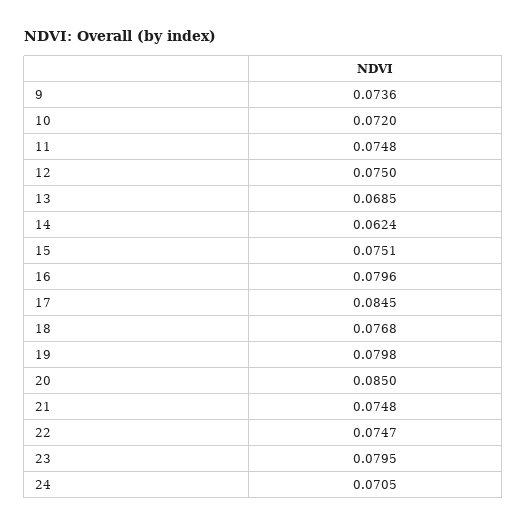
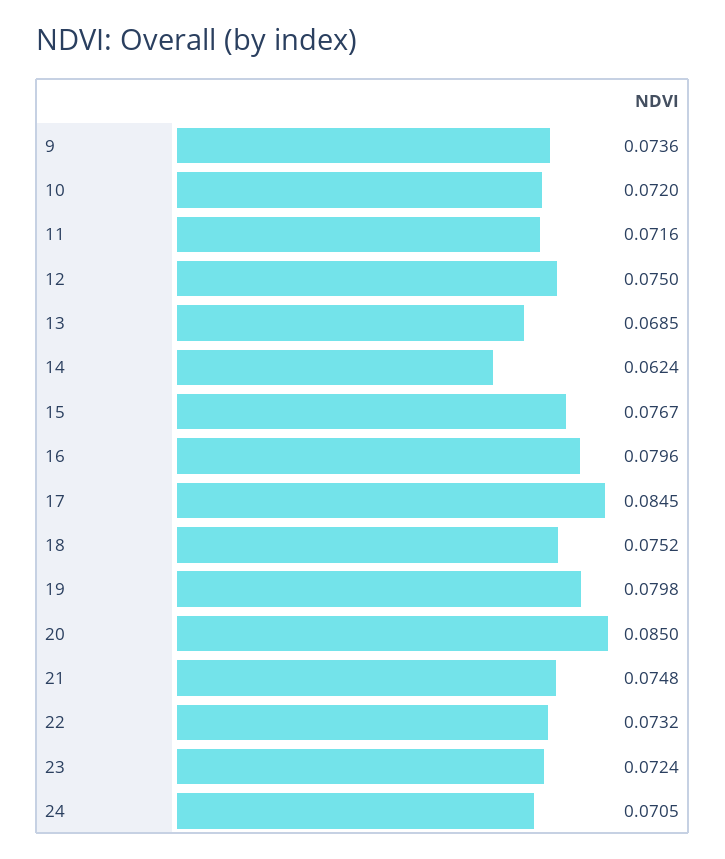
11: 0.0748 -> 0.0716
15: 0.0751 -> 0.0767
18: 0.0768 -> 0.0752
22: 0.0747 -> 0.0732
23: 0.0795 -> 0.0724

